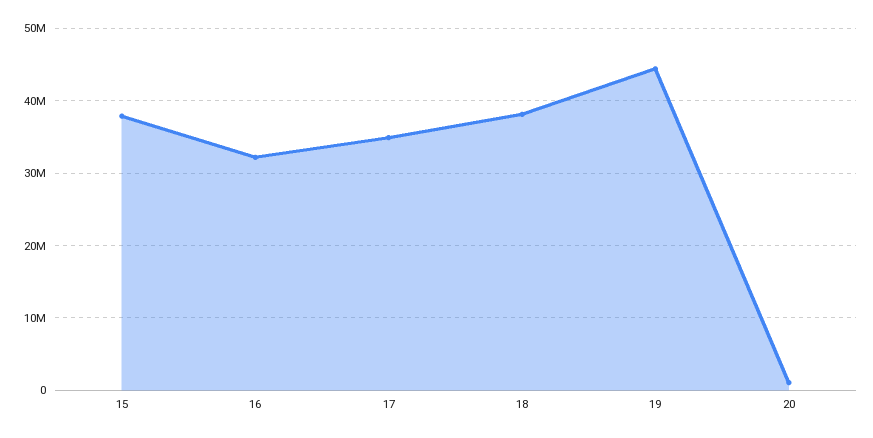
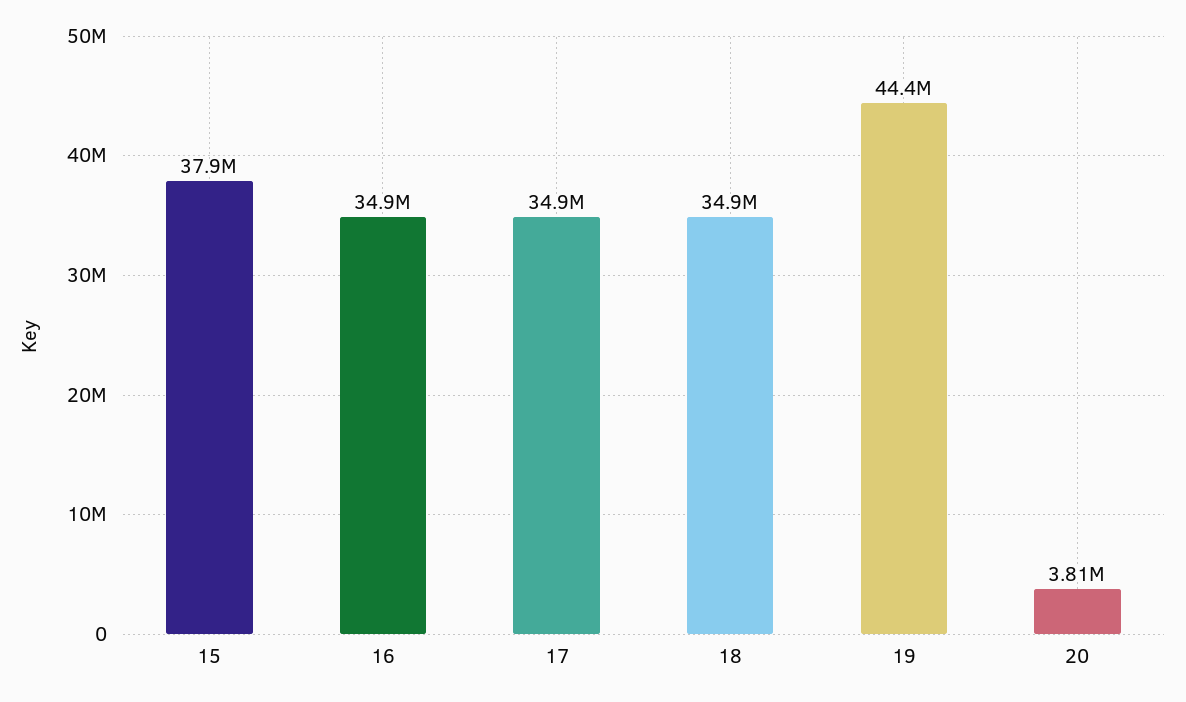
16: 32000000 -> 34900000
18: 38000000 -> 34900000
20: 1000000 -> 3810000

